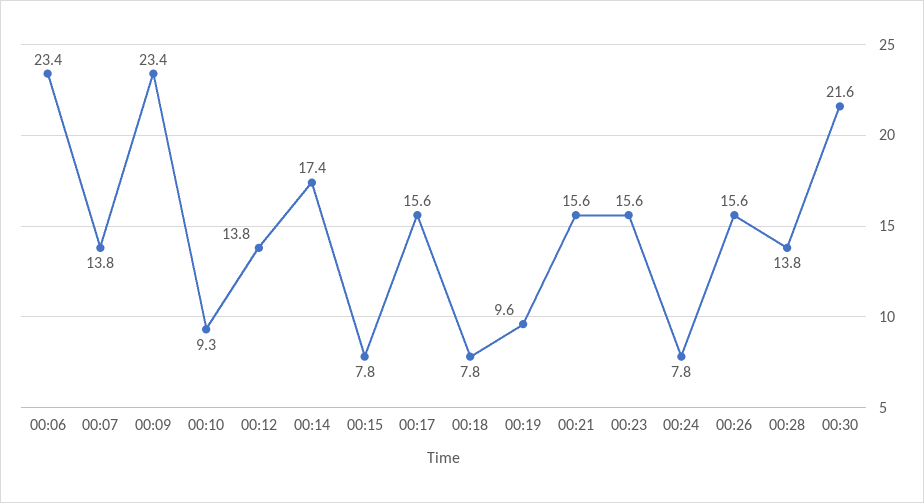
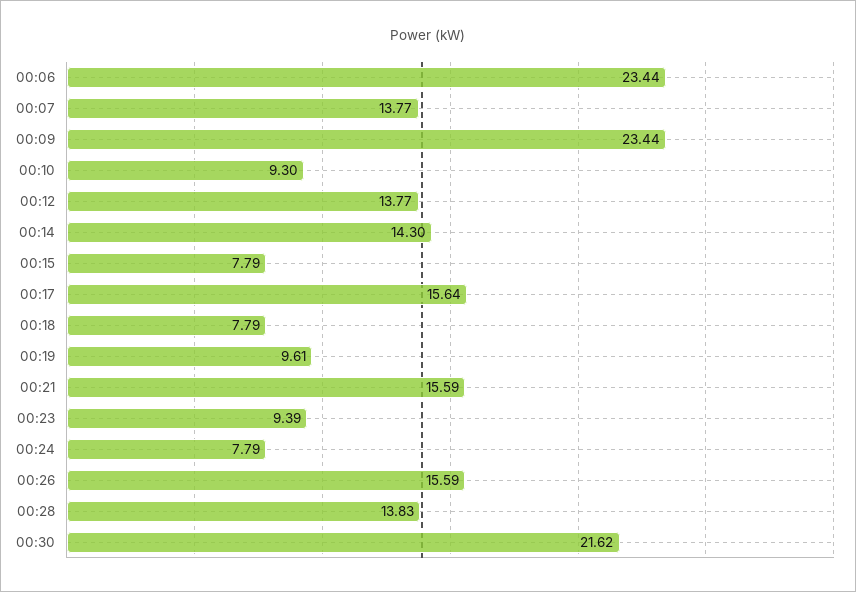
00:14: 17.4 -> 14.3
00:23: 15.6 -> 9.39

